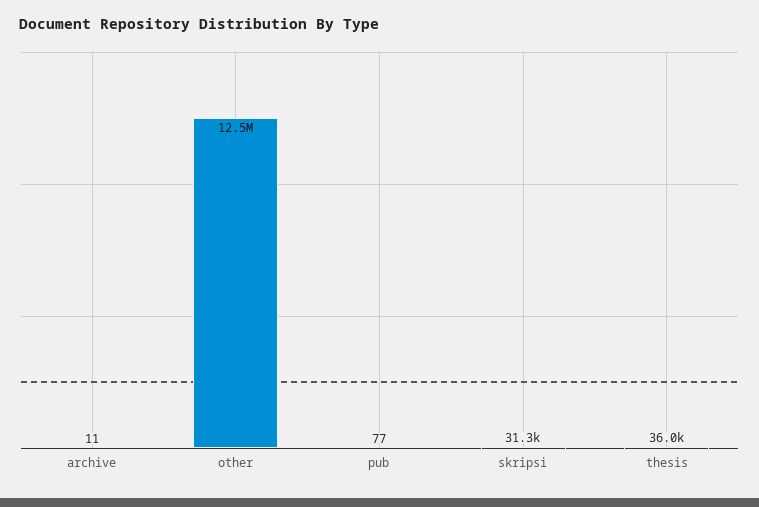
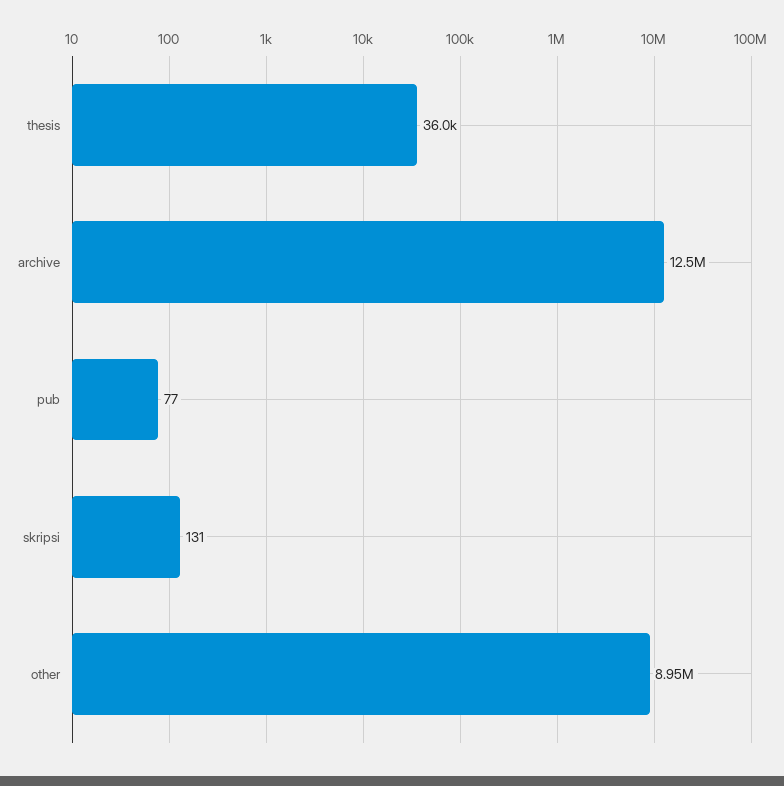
archive: 11 -> 12500000
other: 12500000 -> 8950000
skripsi: 31300 -> 131

